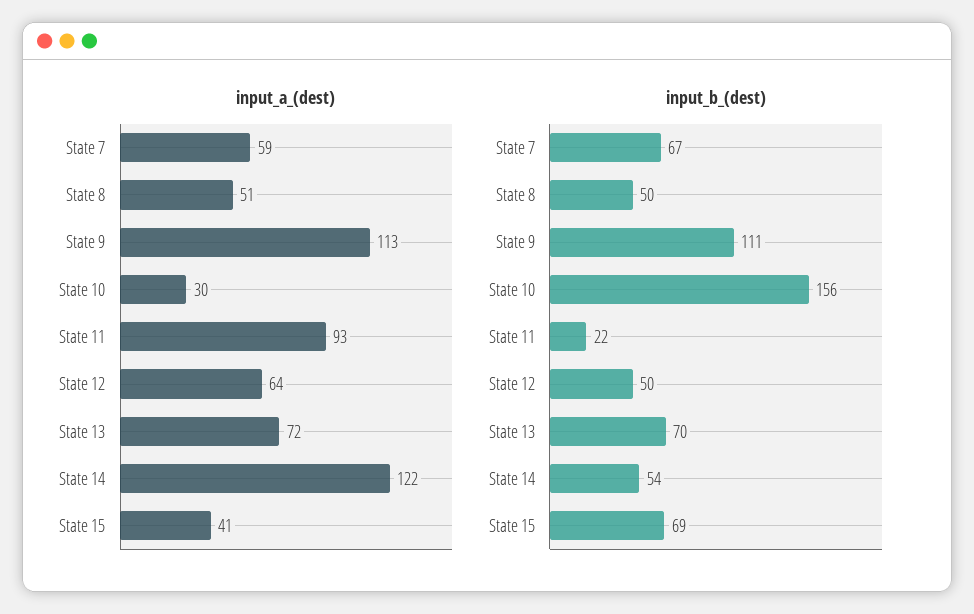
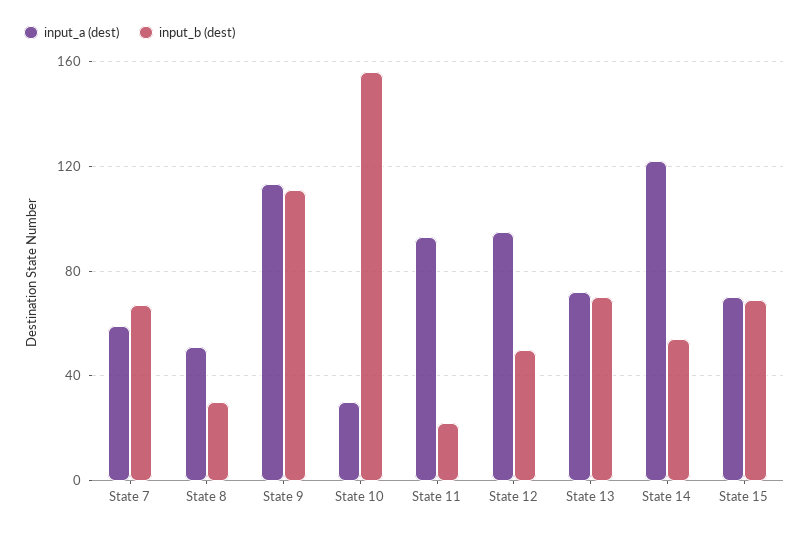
input_a_(dest), State 12: 64 -> 95
input_a_(dest), State 15: 41 -> 70
input_b_(dest), State 8: 50 -> 30

